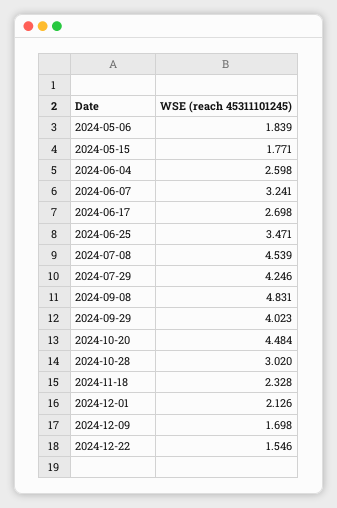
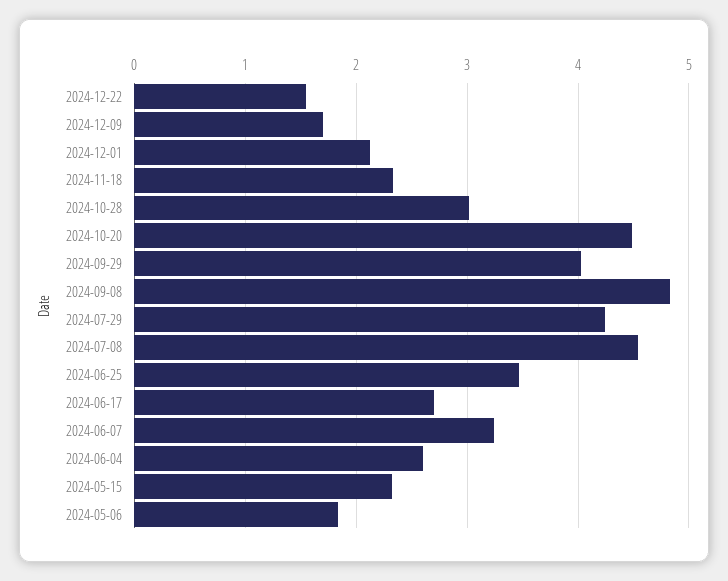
2024-05-15: 1.771 -> 2.3

